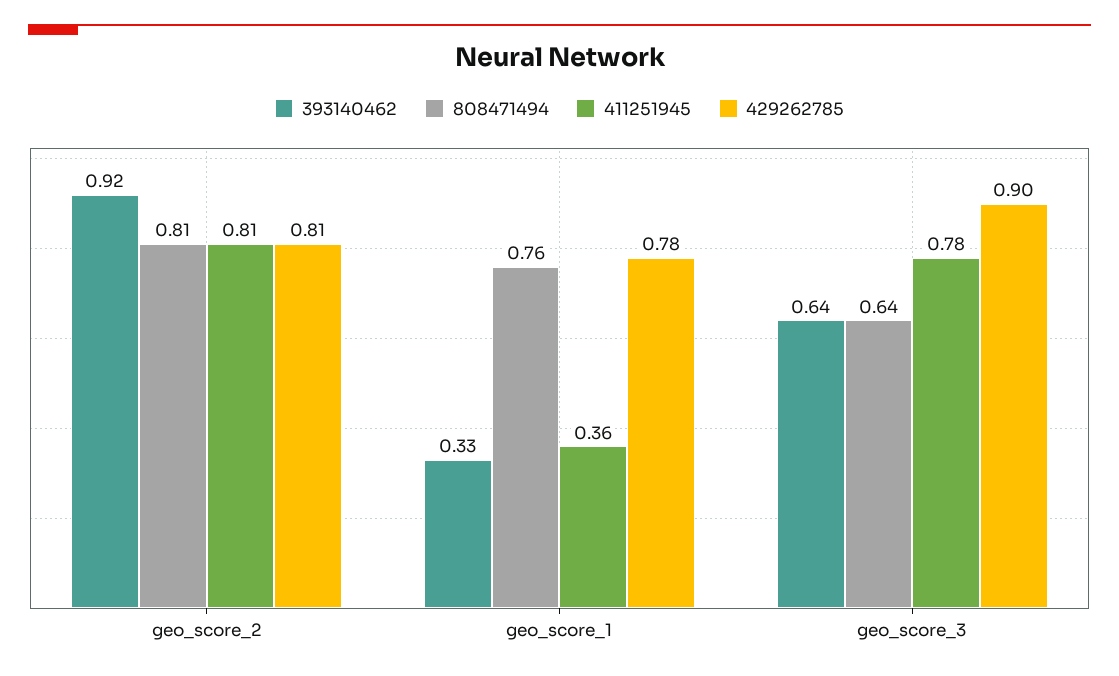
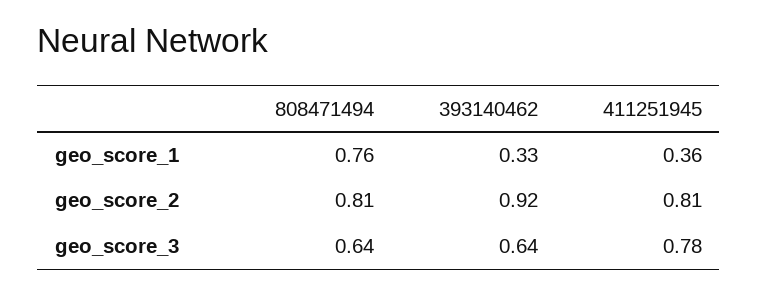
429262785, geo_score_2: 0.81 -> none
429262785, geo_score_1: 0.78 -> none
429262785, geo_score_3: 0.9 -> none

